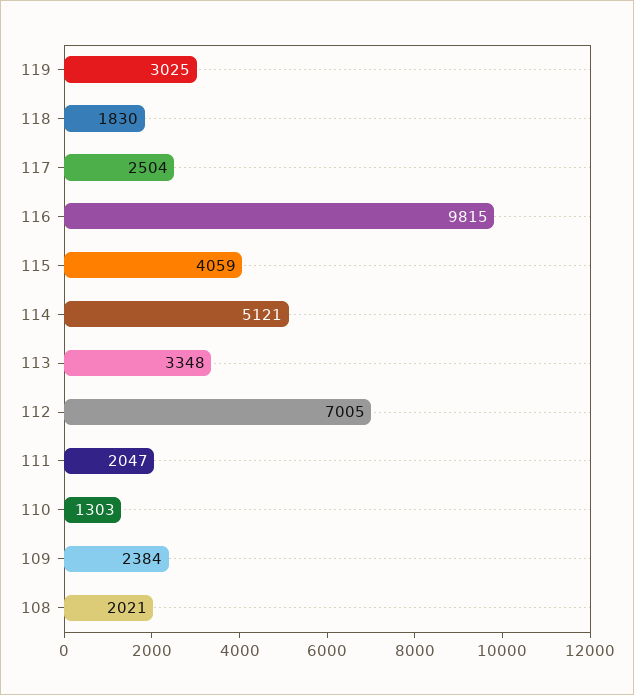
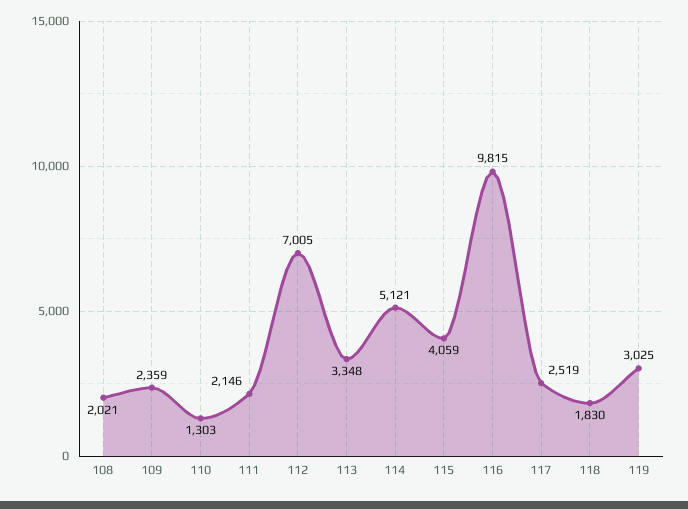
117: 2504 -> 2519
111: 2047 -> 2146
109: 2384 -> 2359

